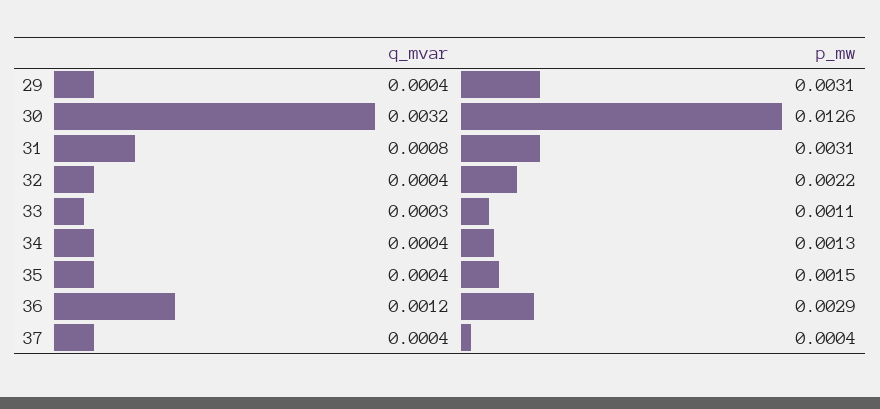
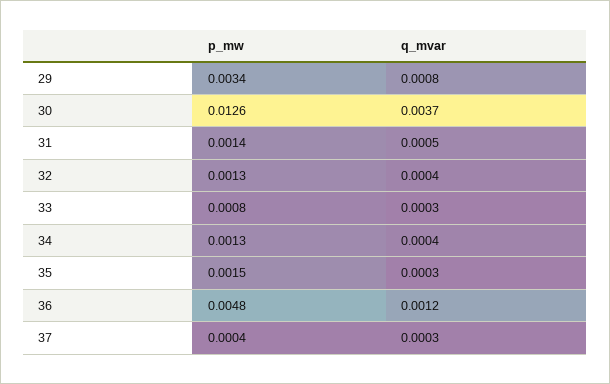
q_mvar, 29: 0.0004 -> 0.0008
p_mw, 29: 0.0031 -> 0.0034
q_mvar, 30: 0.0032 -> 0.0037
q_mvar, 31: 0.0008 -> 0.0005
p_mw, 31: 0.0031 -> 0.0014
p_mw, 32: 0.0022 -> 0.0013
p_mw, 33: 0.0011 -> 0.0008
q_mvar, 35: 0.0004 -> 0.0003
p_mw, 36: 0.0029 -> 0.0048
q_mvar, 37: 0.0004 -> 0.0003

